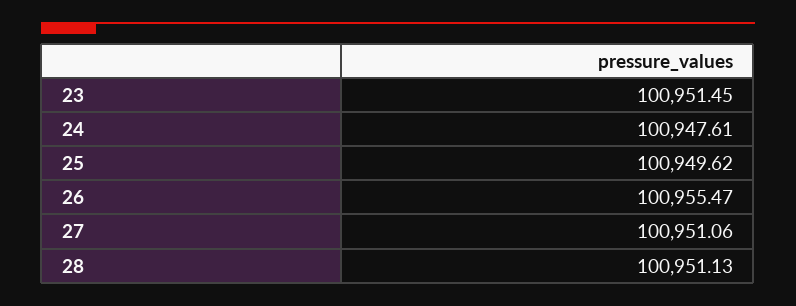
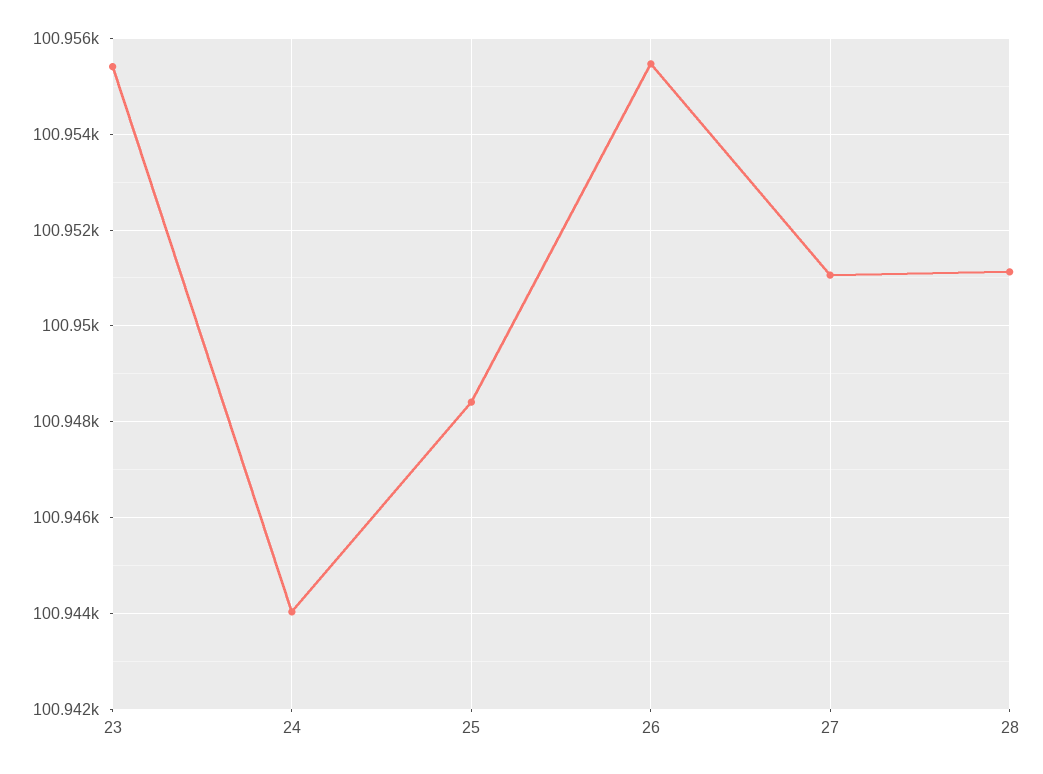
23: 100951.45 -> 100955.4
24: 100947.61 -> 100944
25: 100949.62 -> 100948.4

